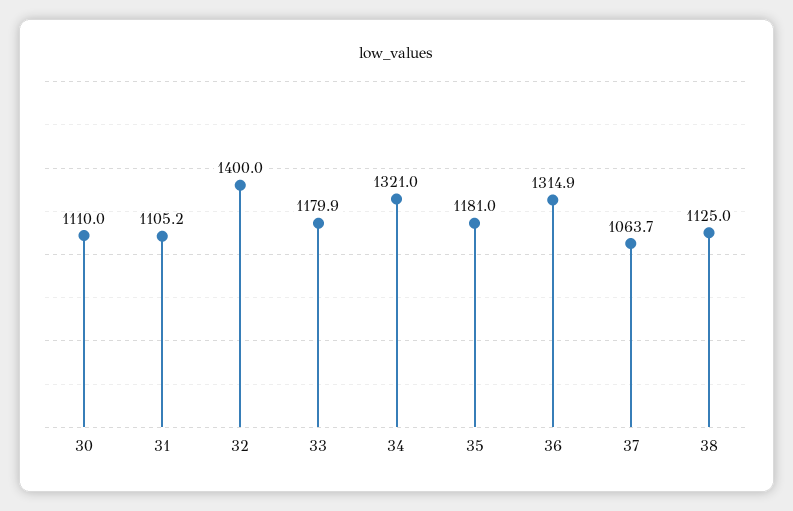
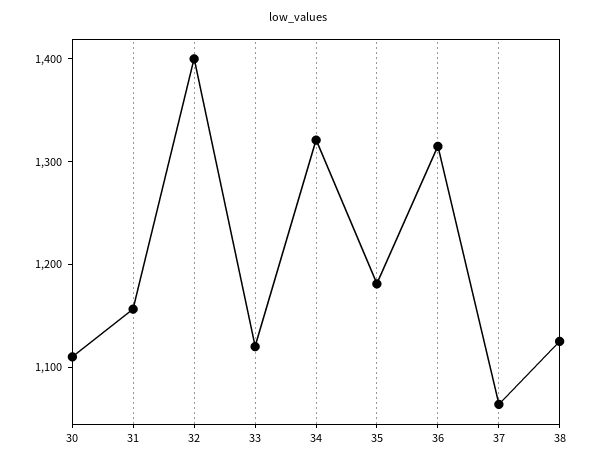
31: 1105.2 -> 1160
33: 1179.9 -> 1120

